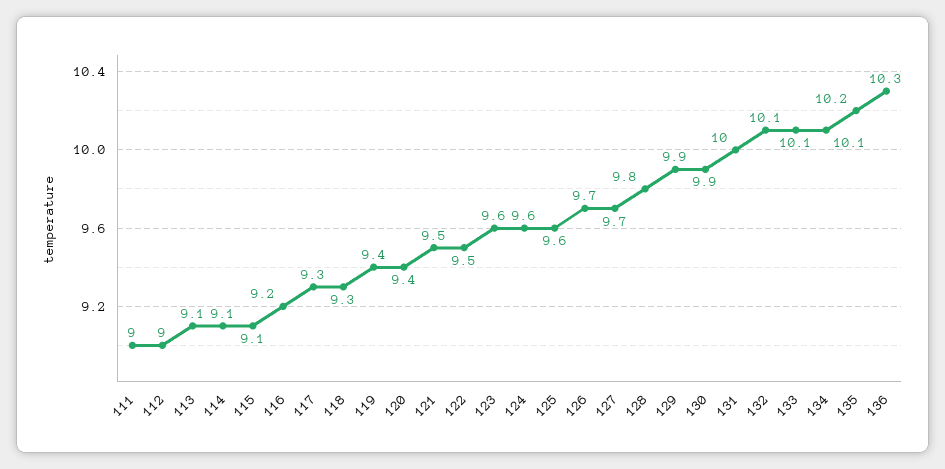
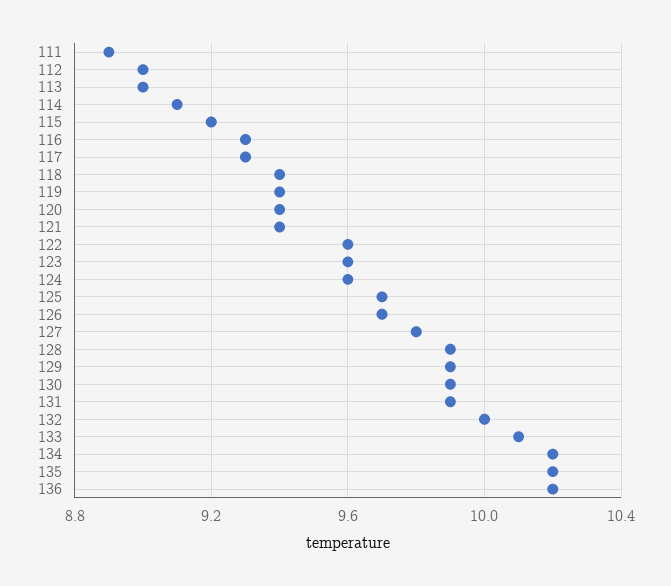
111: 9 -> 8.9
113: 9.1 -> 9
115: 9.1 -> 9.2
116: 9.2 -> 9.3
118: 9.3 -> 9.4
121: 9.5 -> 9.4
122: 9.5 -> 9.6
125: 9.6 -> 9.7
127: 9.7 -> 9.8
128: 9.8 -> 9.9
131: 10 -> 9.9
132: 10.1 -> 10
134: 10.1 -> 10.2
136: 10.3 -> 10.2

